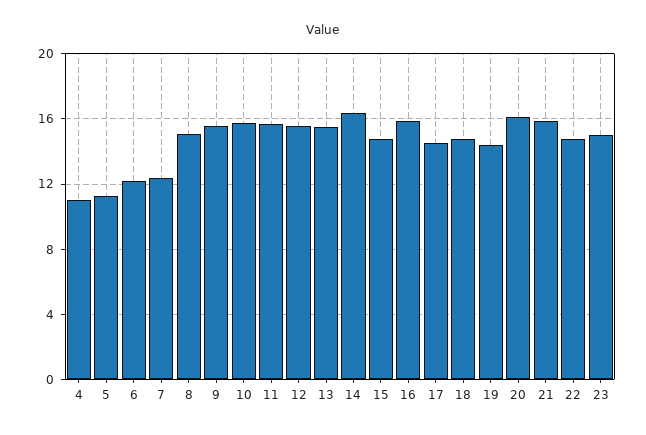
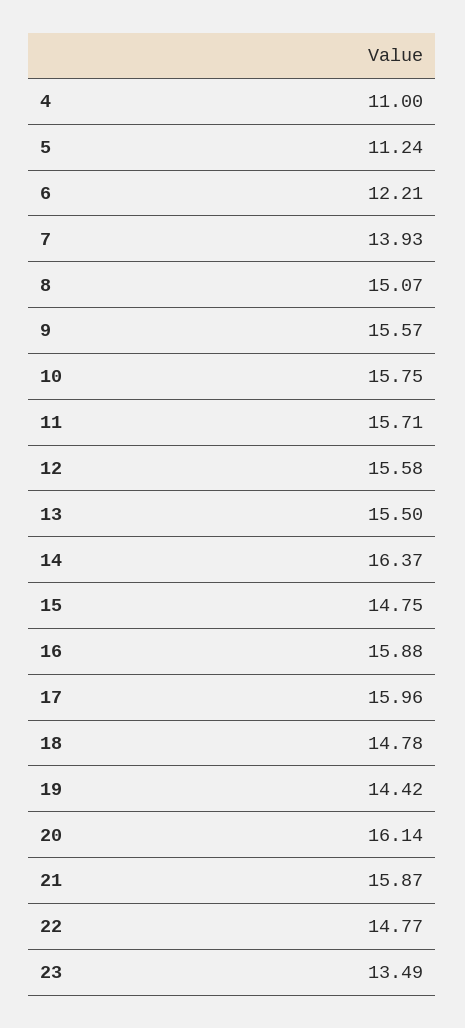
7: 12.5 -> 13.93
17: 14.5 -> 15.96
23: 15 -> 13.49

